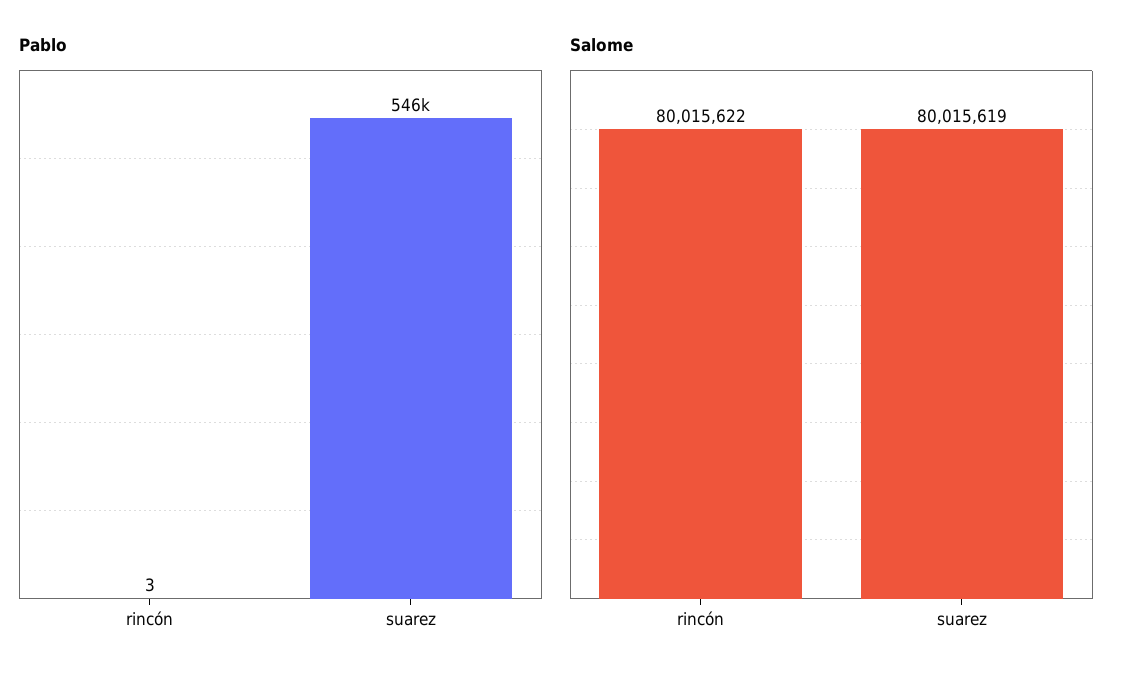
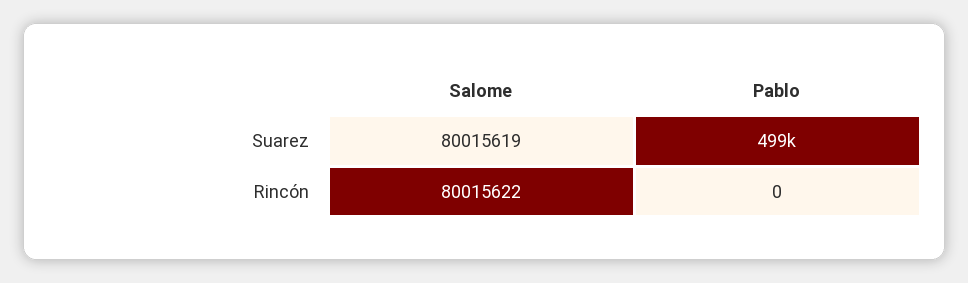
Pablo, rincón: 3 -> 0
Pablo, suarez: 546000 -> 499000

